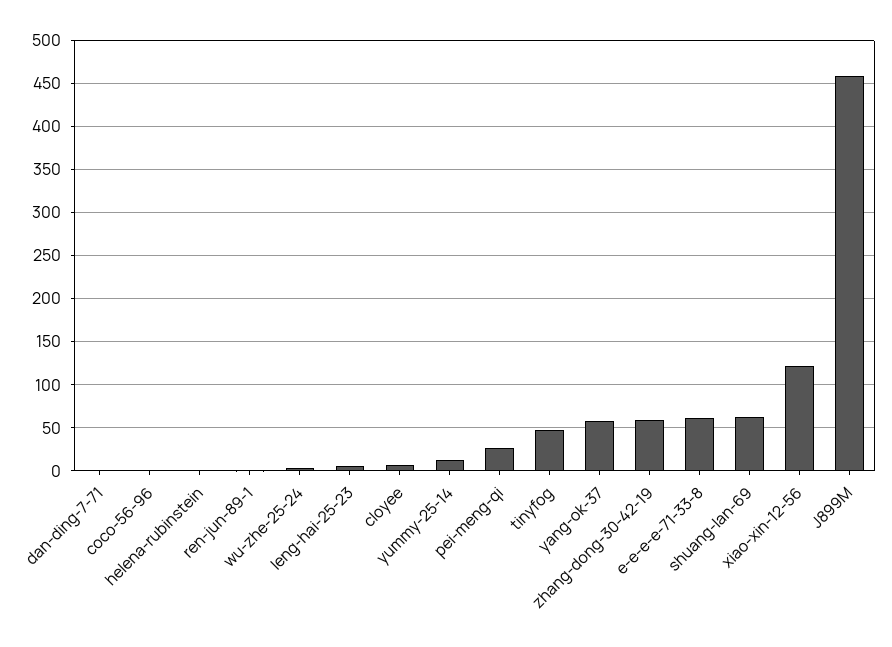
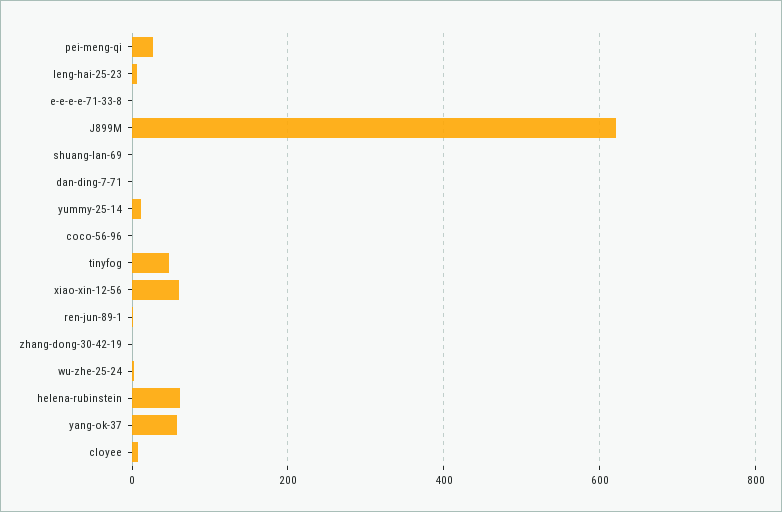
helena-rubinstein: 0 -> 60
zhang-dong-30-42-19: 60 -> 0
e-e-e-e-71-33-8: 60 -> 0
shuang-lan-69: 60 -> 0
xiao-xin-12-56: 120 -> 60
J899M: 460 -> 620

